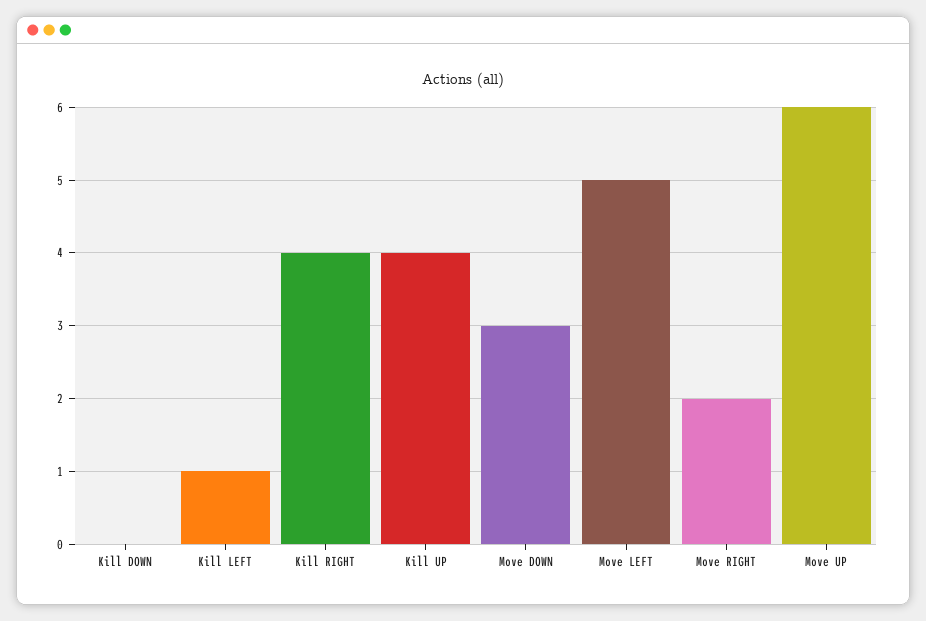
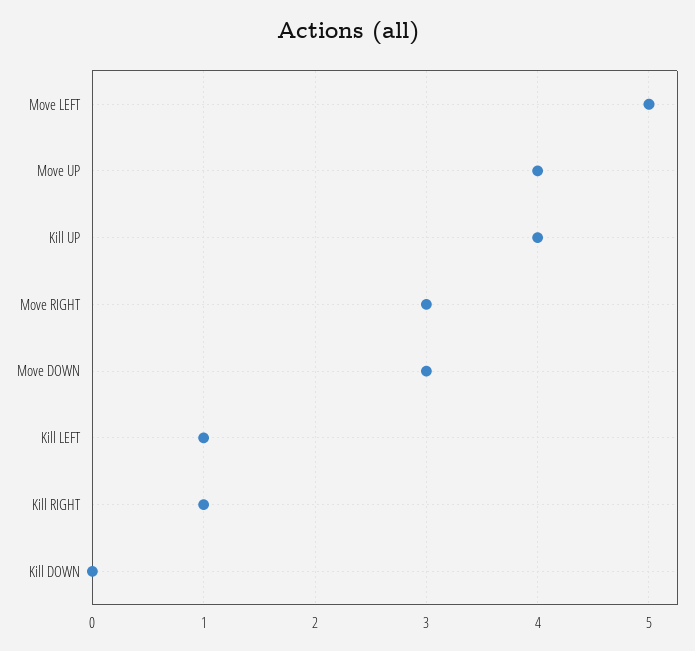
Kill RIGHT: 4 -> 1
Move RIGHT: 2 -> 3
Move UP: 6 -> 4

